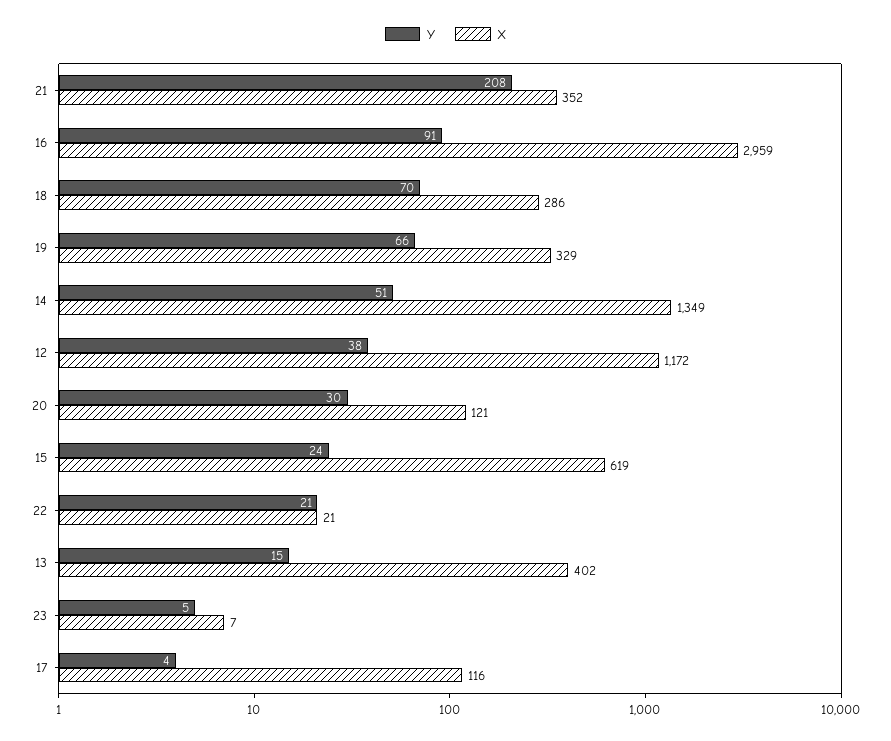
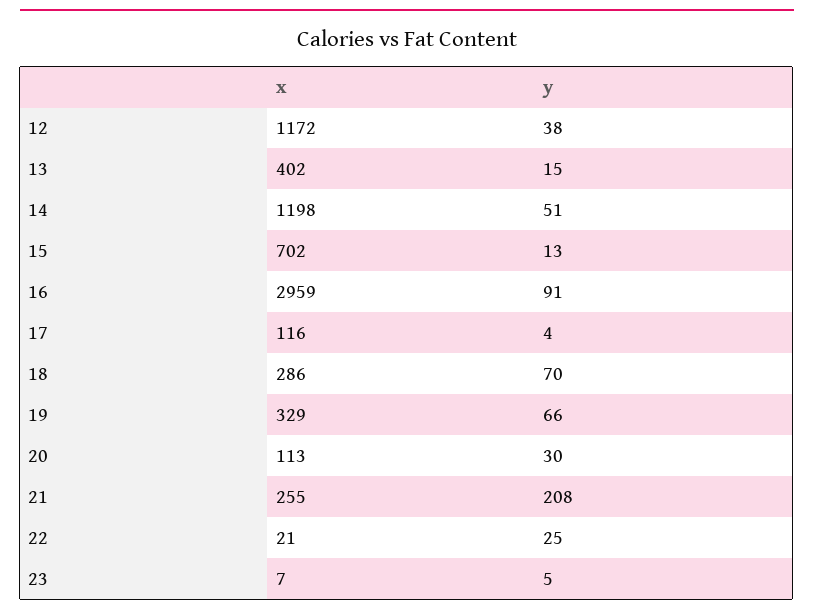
X, 21: 352 -> 255
X, 14: 1349 -> 1198
X, 20: 121 -> 113
Y, 15: 24 -> 13
X, 15: 619 -> 702
Y, 22: 21 -> 25

